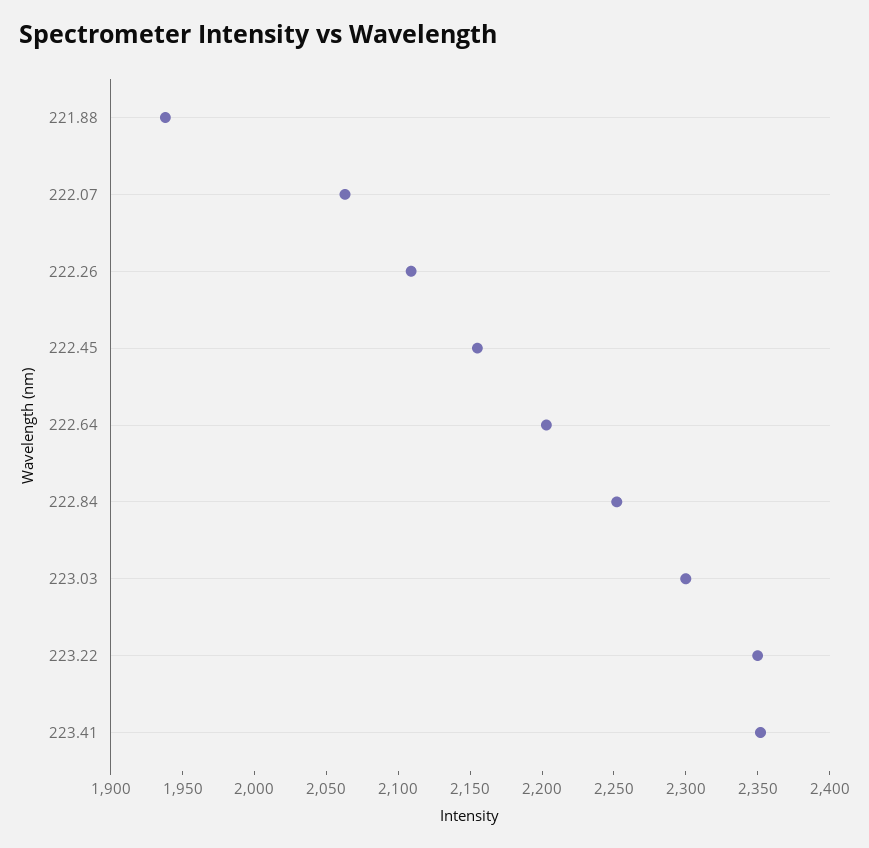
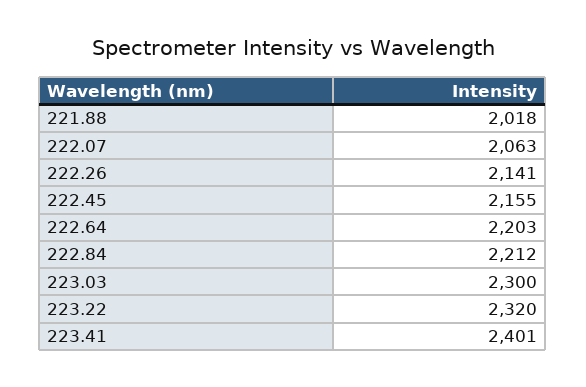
221.88: 1940 -> 2018
222.26: 2110 -> 2141
222.84: 2250 -> 2212
223.22: 2350 -> 2320
223.41: 2350 -> 2401

